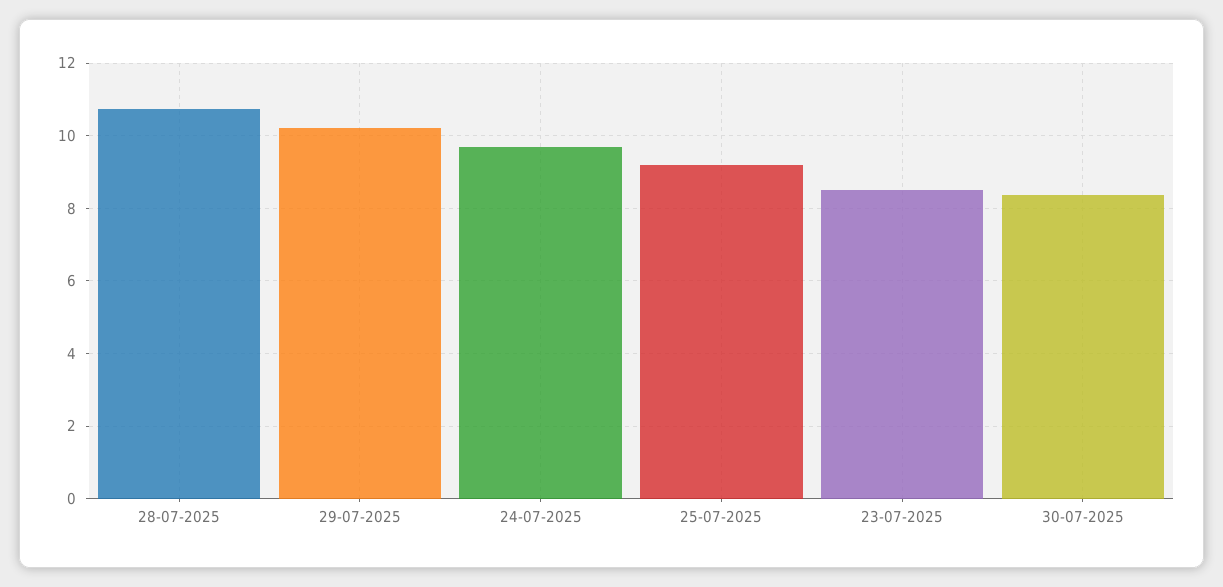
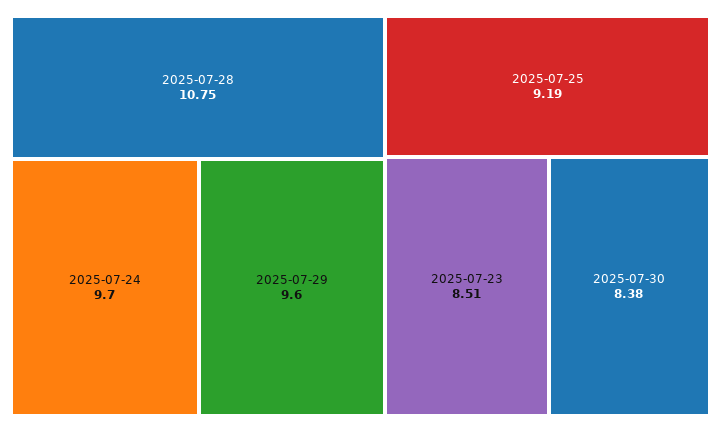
29-07-2025: 10.2 -> 9.6

